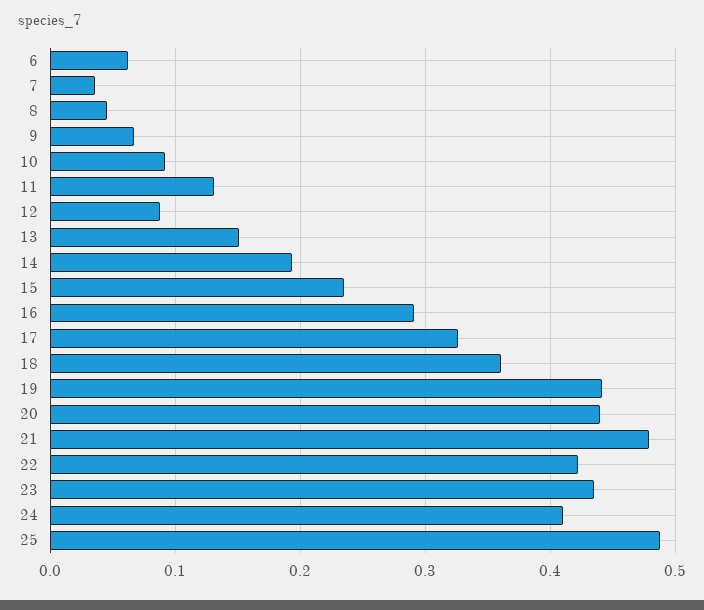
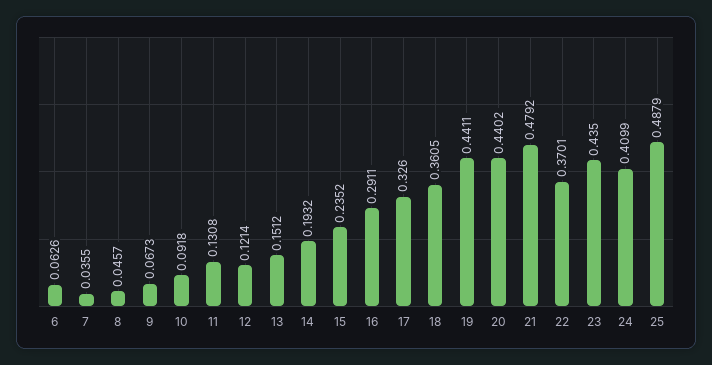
12: 0.09 -> 0.1214
22: 0.42 -> 0.3701

